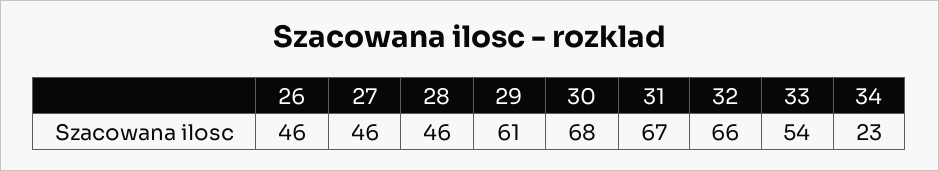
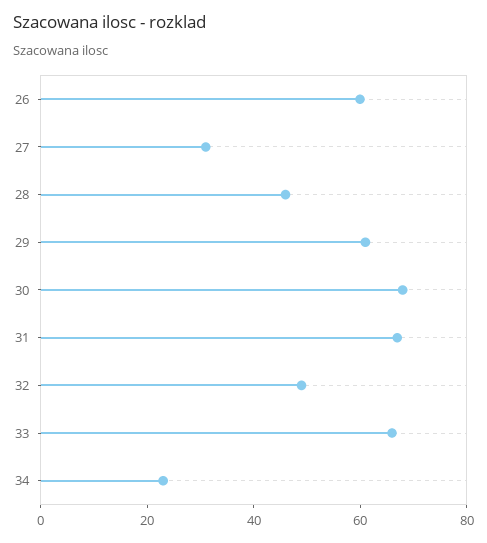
26: 46 -> 60
27: 46 -> 30
32: 66 -> 50
33: 54 -> 65

